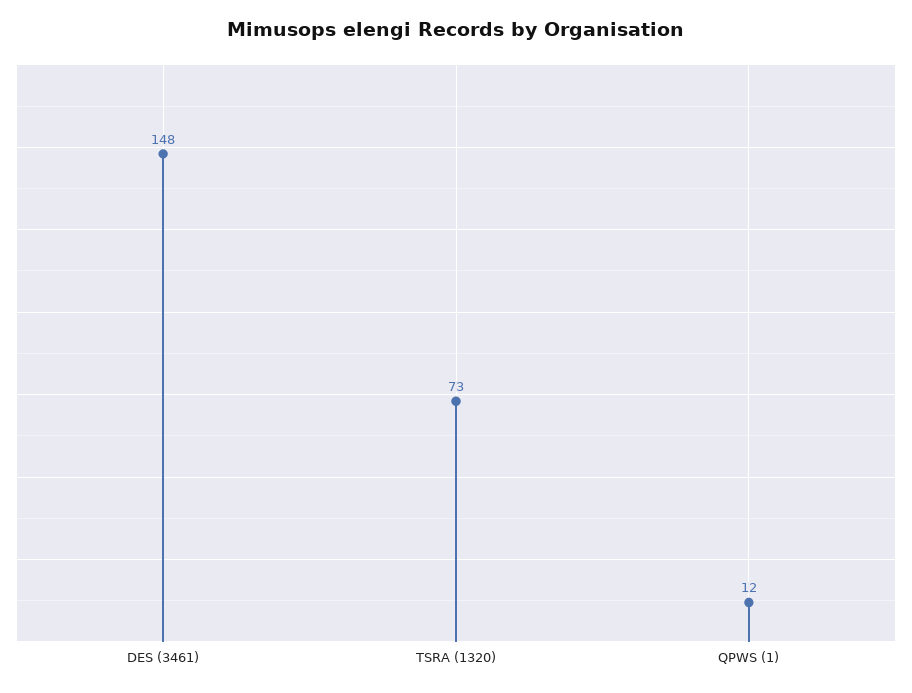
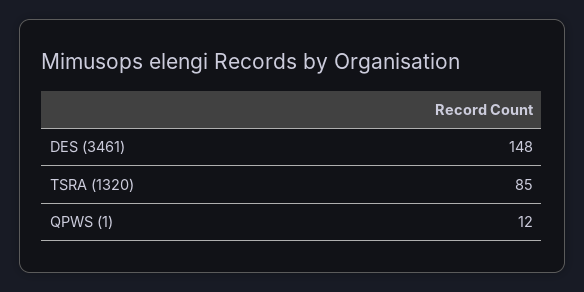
TSRA (1320): 73 -> 85

